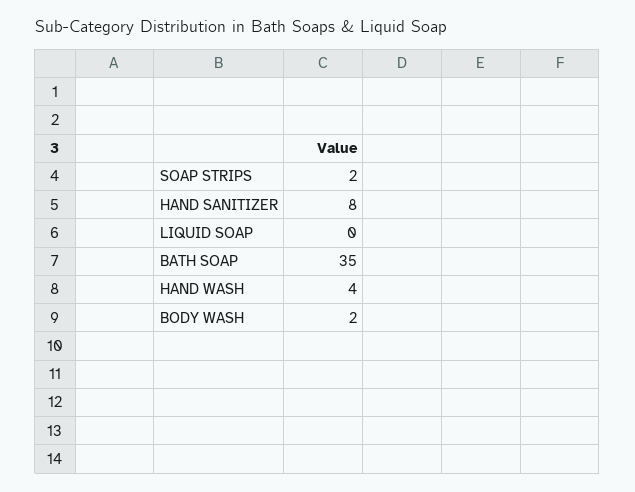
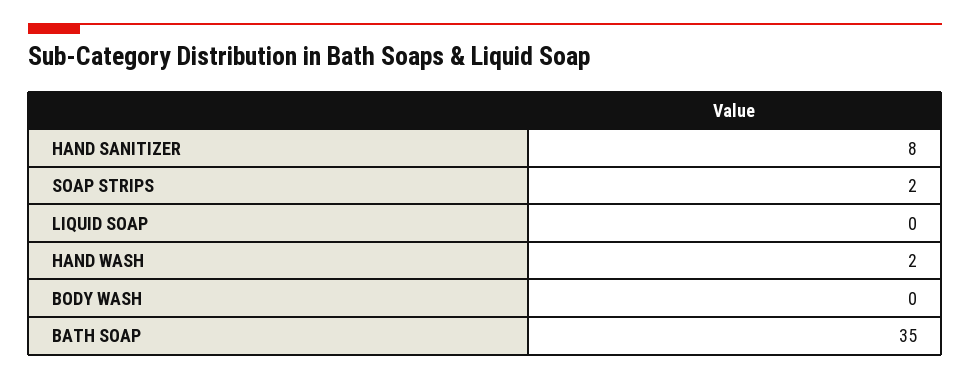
HAND WASH: 4 -> 2
BODY WASH: 2 -> 0

